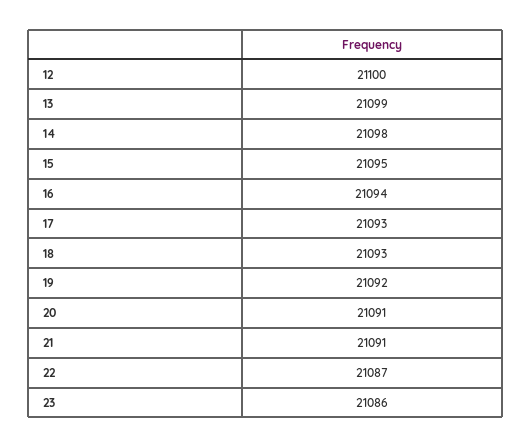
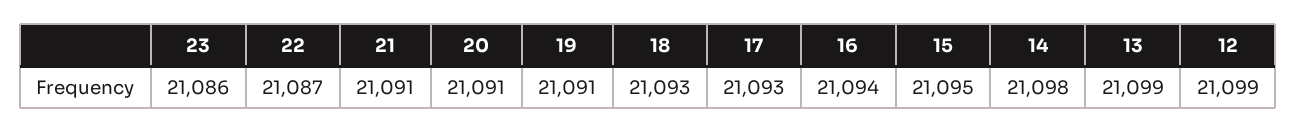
12: 21100 -> 21099
19: 21092 -> 21091

